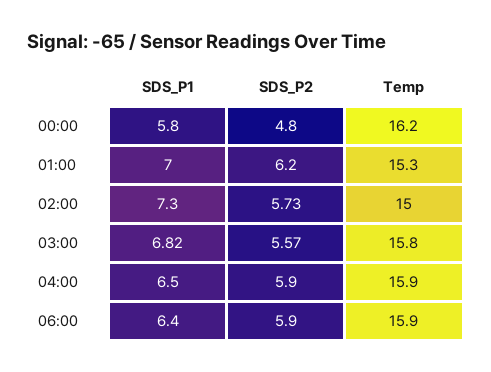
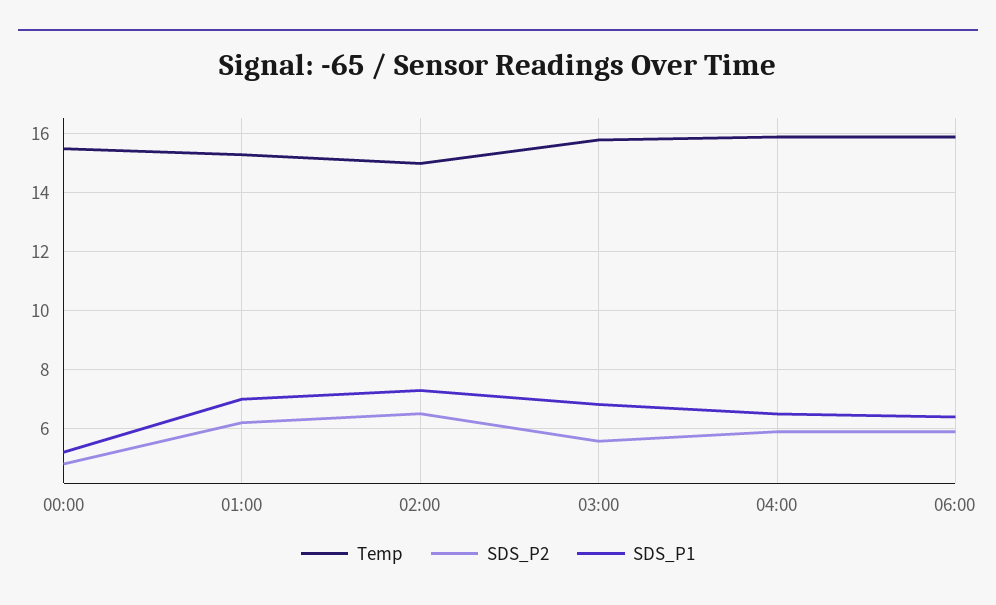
SDS_P1, 00:00: 5.8 -> 5.25
Temp, 00:00: 16.2 -> 15.5
SDS_P2, 02:00: 5.73 -> 6.5

